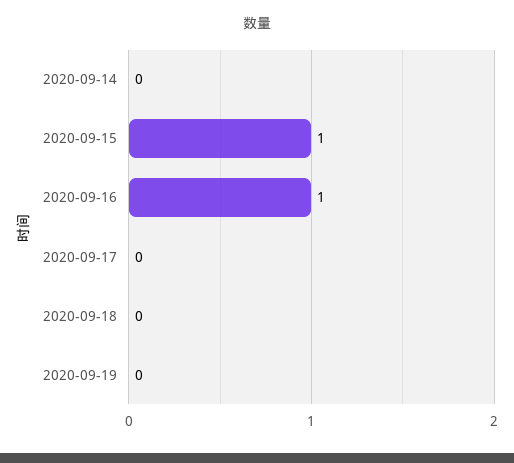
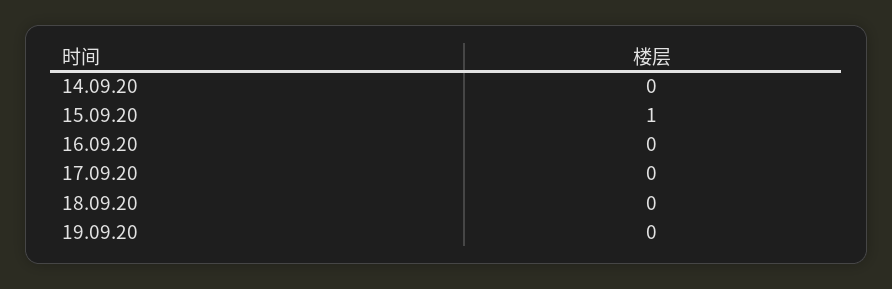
2020-09-16: 1 -> 0

